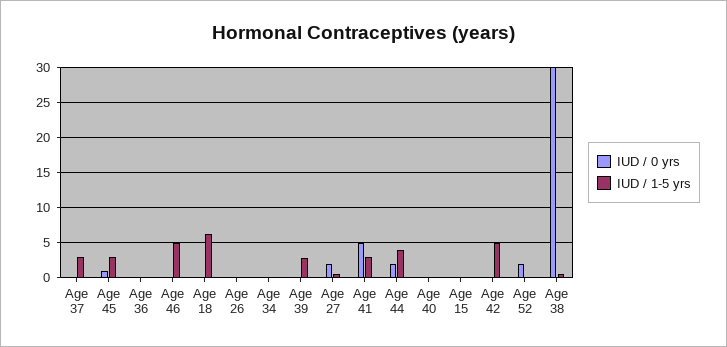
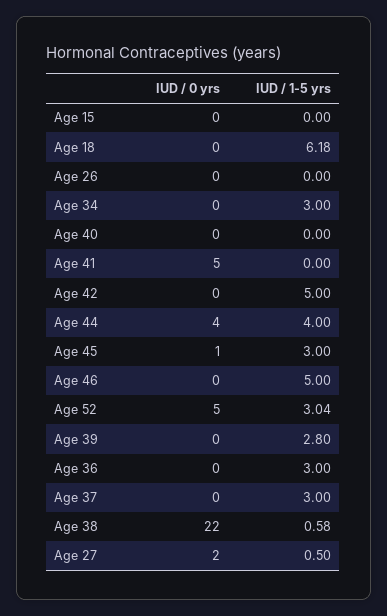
IUD / 1-5 yrs, Age 36: 0 -> 3
IUD / 1-5 yrs, Age 34: 0 -> 3
IUD / 1-5 yrs, Age 41: 3 -> 0
IUD / 0 yrs, Age 44: 2 -> 4
IUD / 0 yrs, Age 52: 2 -> 5
IUD / 1-5 yrs, Age 52: 0 -> 3.04
IUD / 0 yrs, Age 38: 30 -> 22

